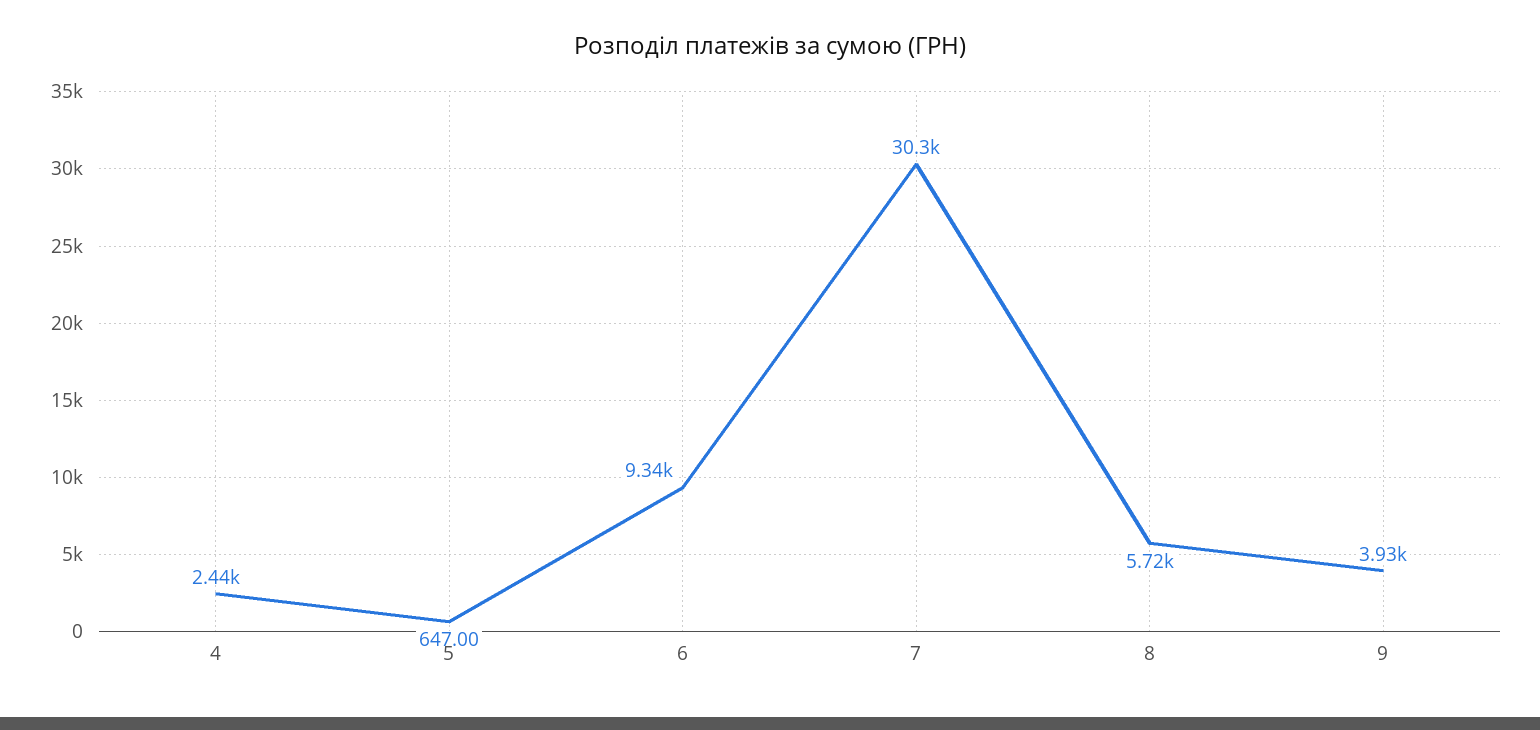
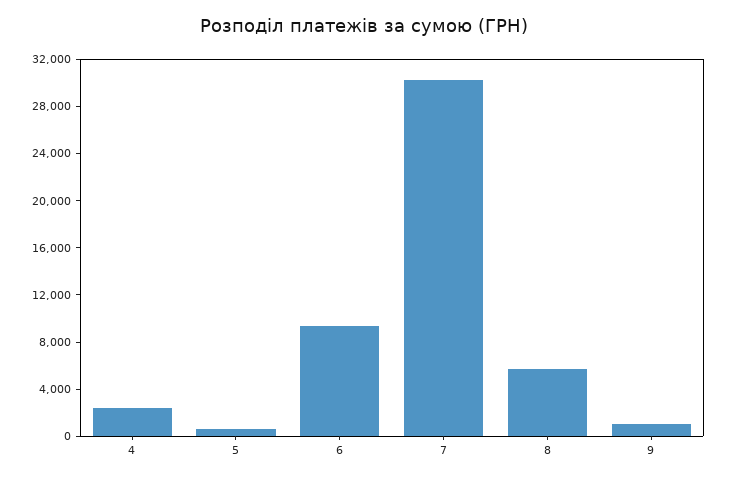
9: 3930 -> 1000

